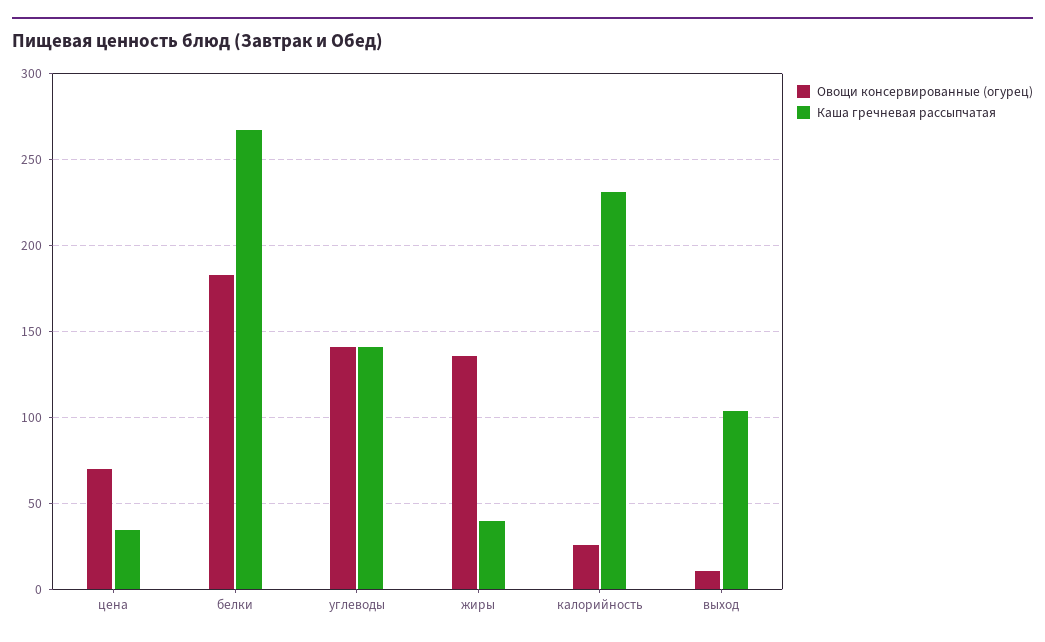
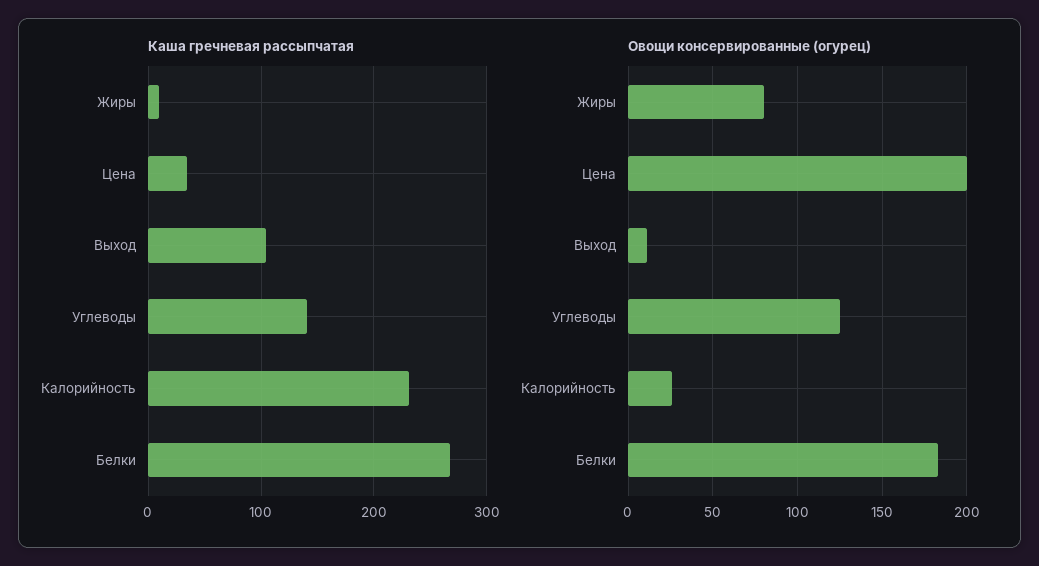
Овощи консервированные (огурец), цена: 70 -> 200
Овощи консервированные (огурец), углеводы: 140 -> 125
Овощи консервированные (огурец), жиры: 135 -> 80
Каша гречневая рассыпчатая, жиры: 40 -> 10

